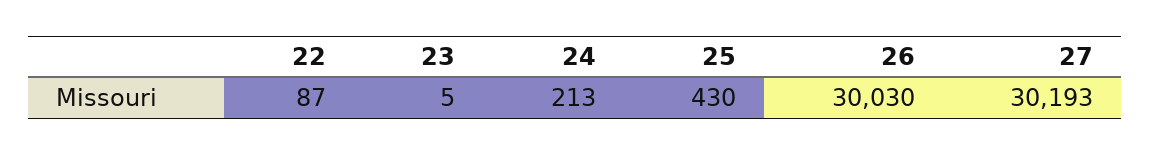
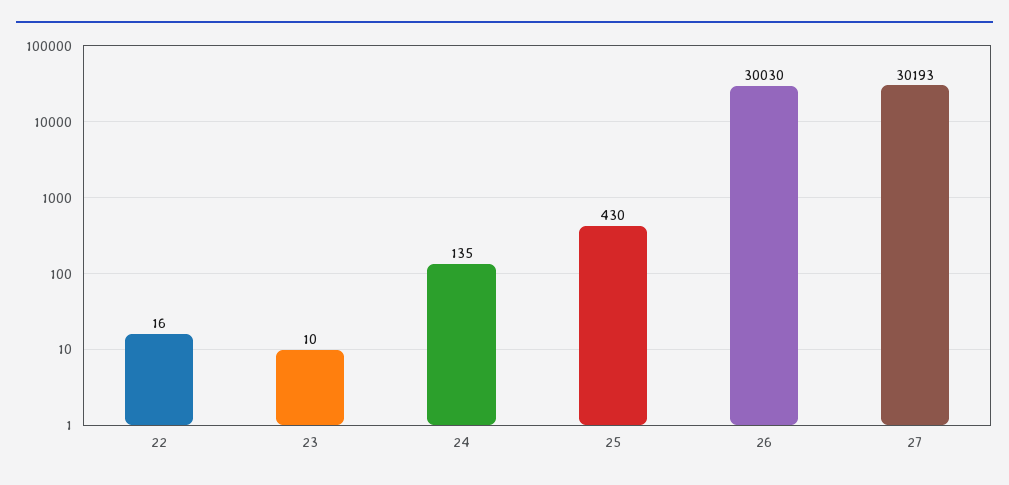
22: 87 -> 16
23: 5 -> 10
24: 213 -> 135

